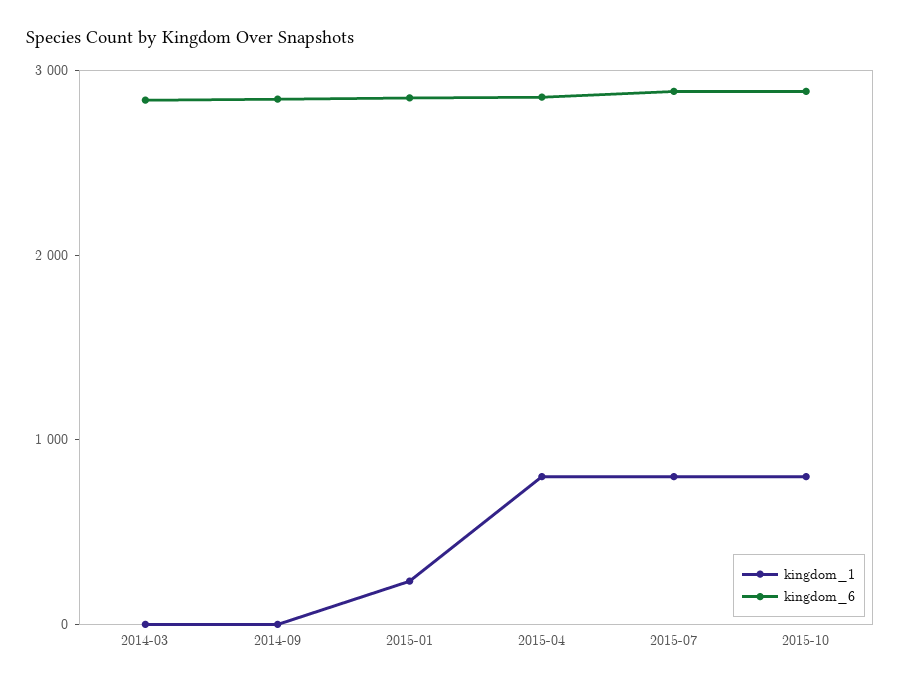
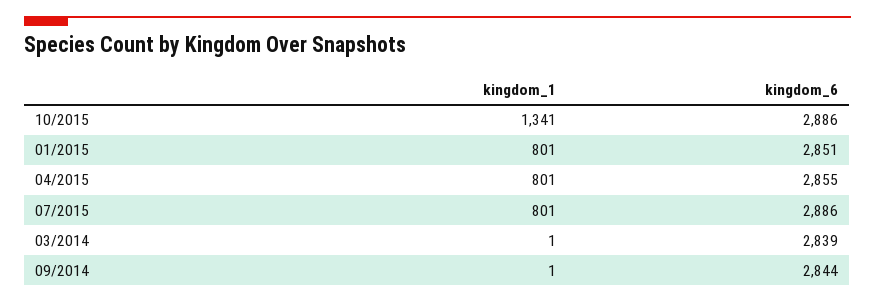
kingdom_1, 2015-01: 200 -> 801
kingdom_1, 2015-10: 800 -> 1341

